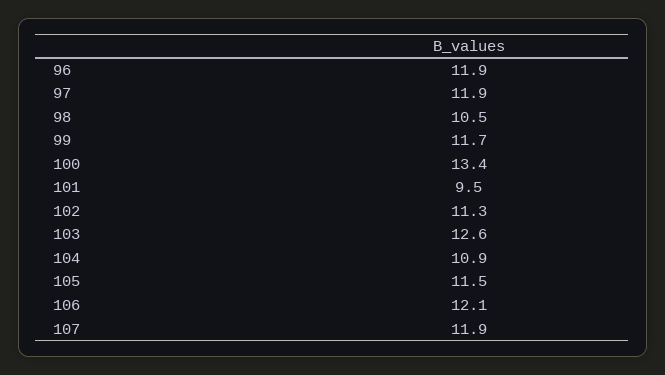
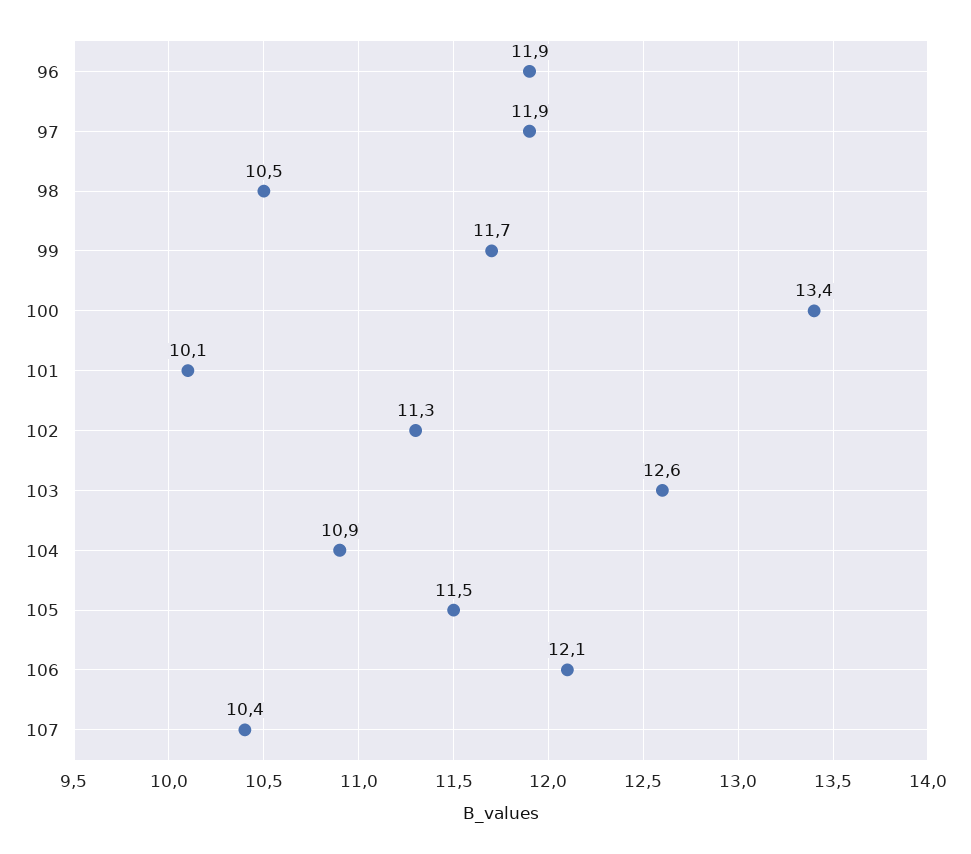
101: 9.5 -> 10.1
107: 11.9 -> 10.4

